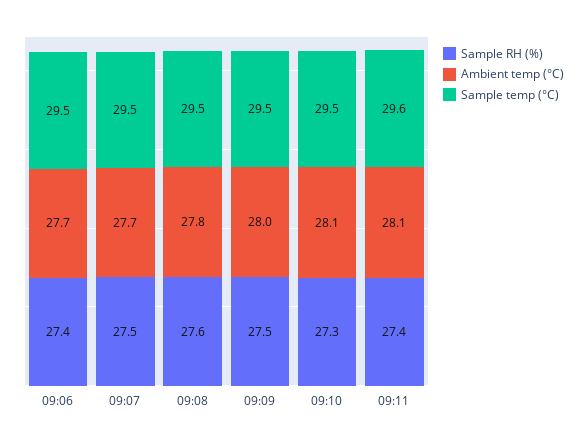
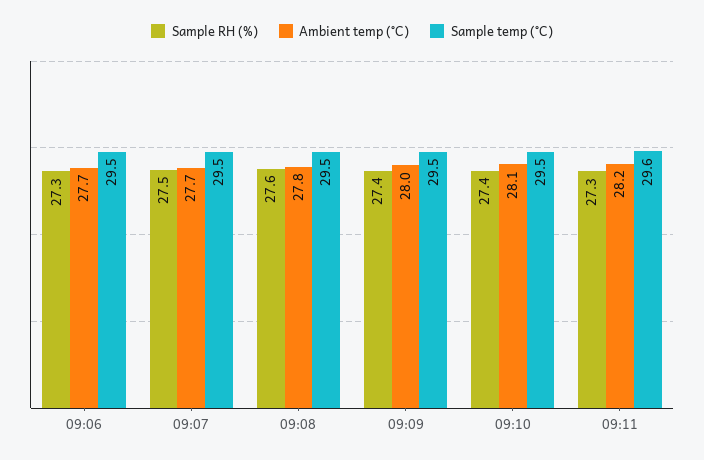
Sample RH (%), 09:06: 27.4 -> 27.3
Sample RH (%), 09:09: 27.5 -> 27.4
Sample RH (%), 09:10: 27.3 -> 27.4
Sample RH (%), 09:11: 27.4 -> 27.3
Ambient temp (°C), 09:11: 28.1 -> 28.2

